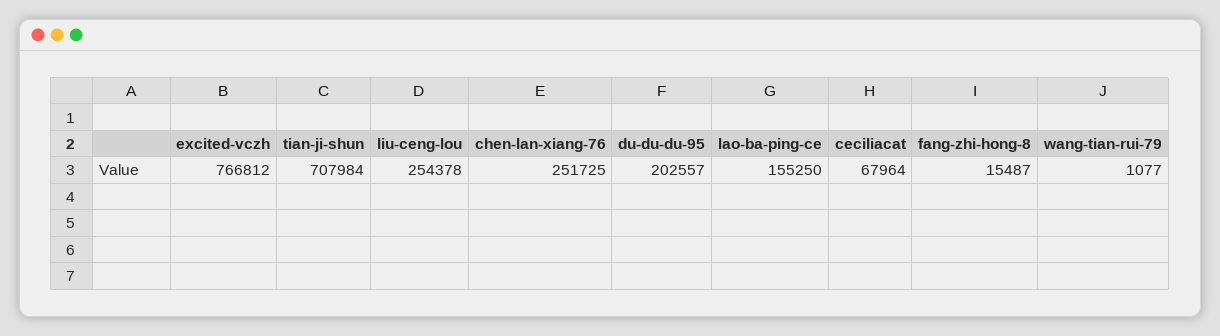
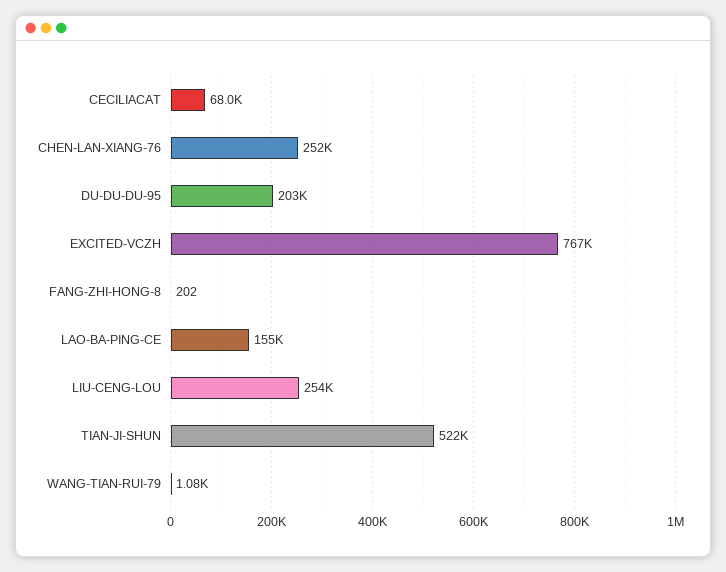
tian-ji-shun: 707984 -> 522000
fang-zhi-hong-8: 15487 -> 202

